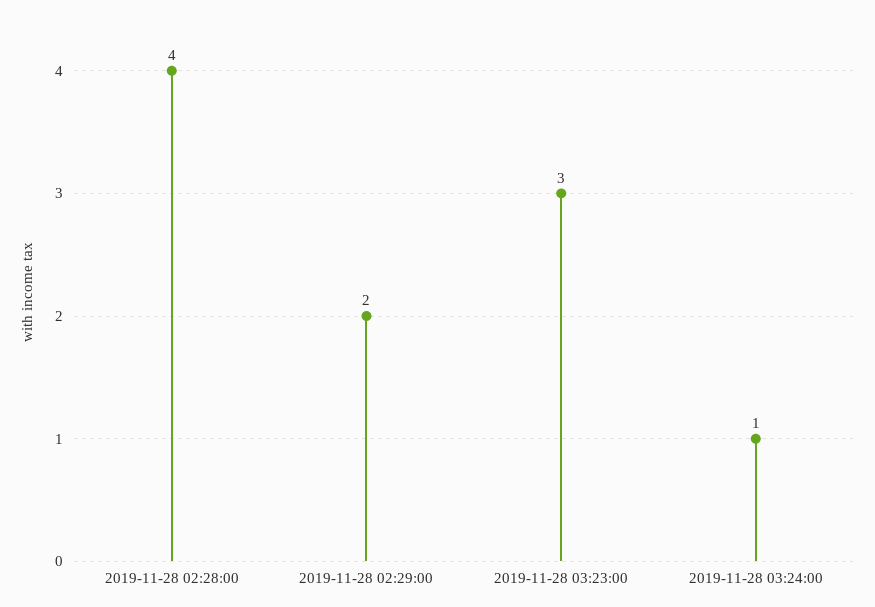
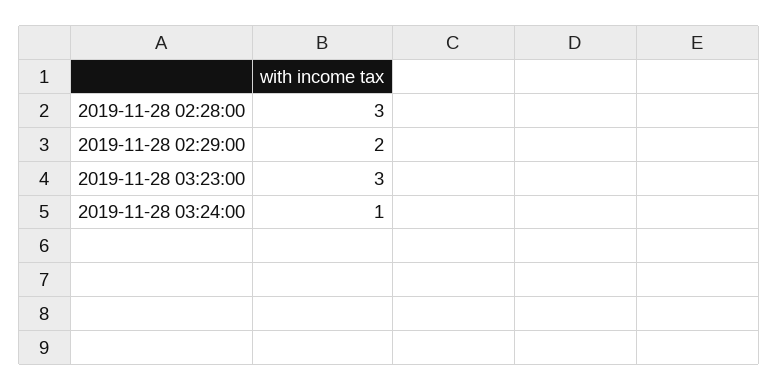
2019-11-28 02:28:00: 4 -> 3

